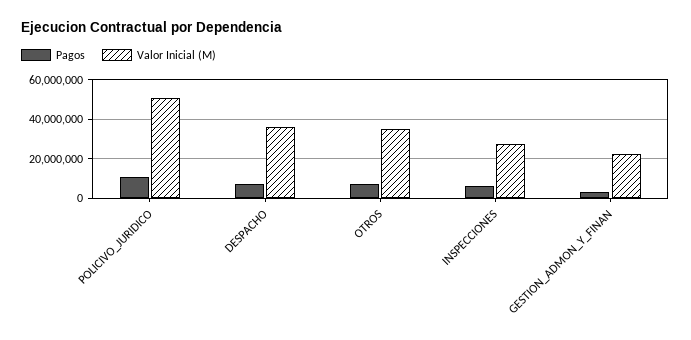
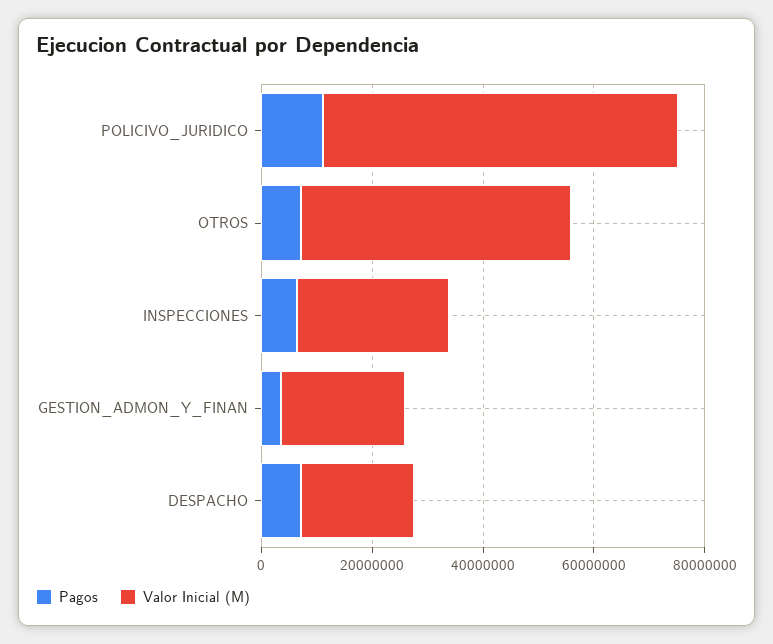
Valor Inicial (M), POLICIVO_JURIDICO: 50000000 -> 65000000
Valor Inicial (M), DESPACHO: 35000000 -> 20000000
Valor Inicial (M), OTROS: 35000000 -> 50000000

